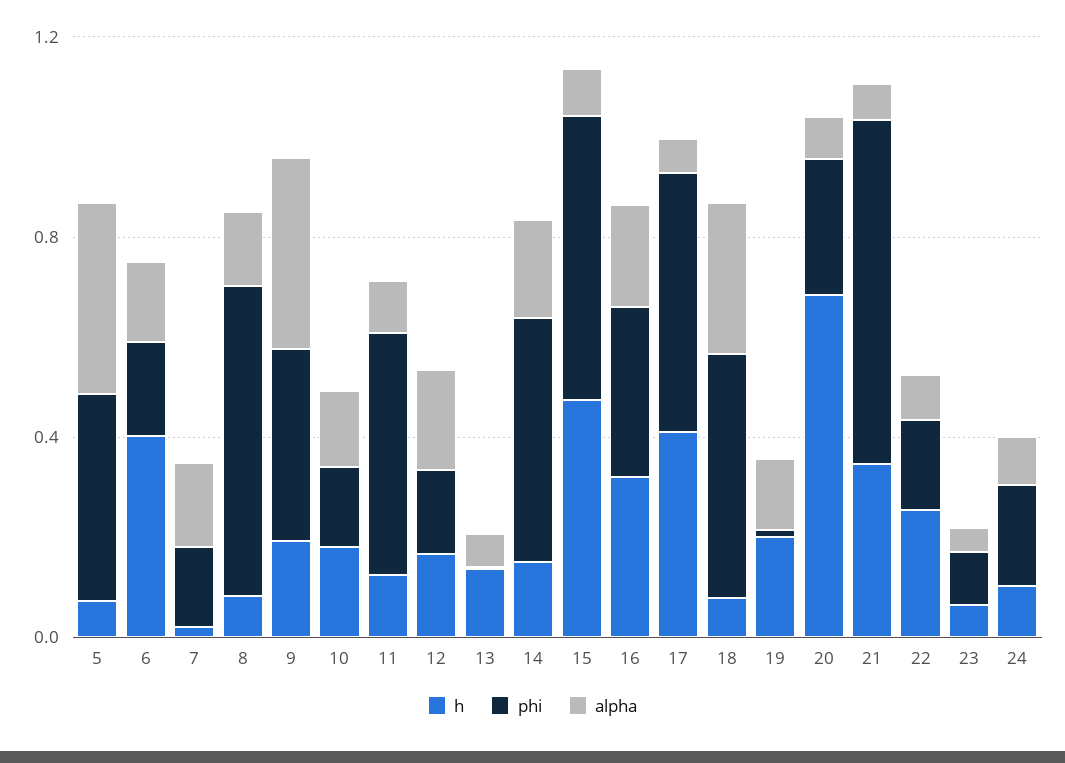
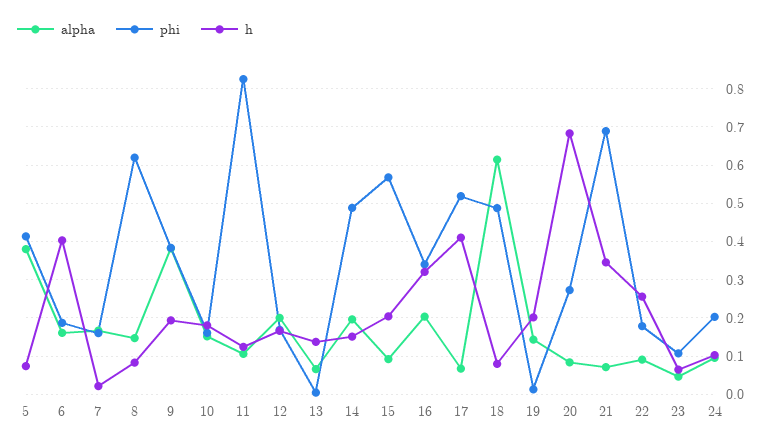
phi, 11: 0.5 -> 0.82
h, 15: 0.5 -> 0.2
alpha, 18: 0.3 -> 0.62

